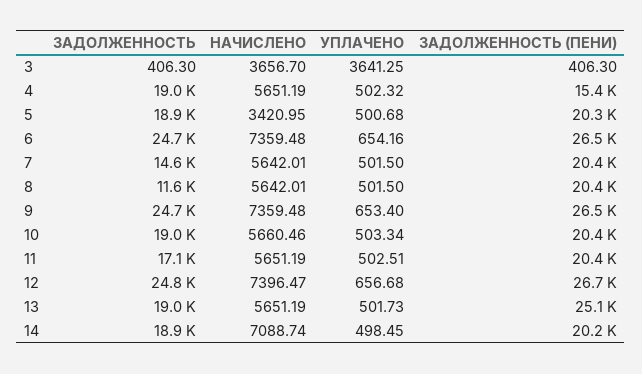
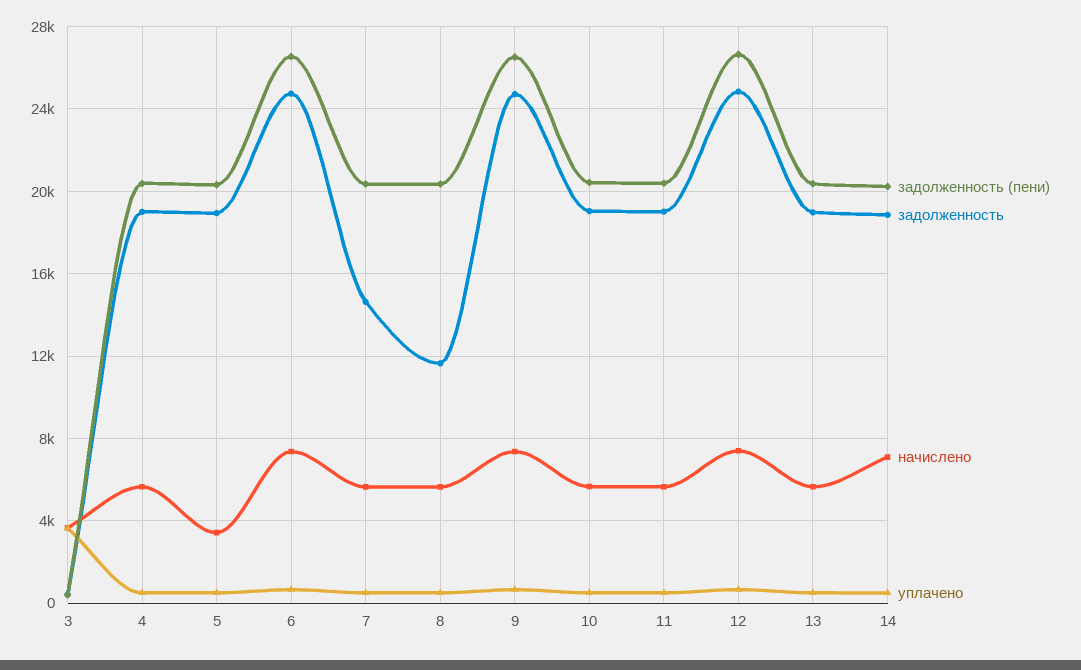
ЗАДОЛЖЕННОСТЬ (ПЕНИ), 4: 15400 -> 20500
ЗАДОЛЖЕННОСТЬ, 11: 17100 -> 19000
ЗАДОЛЖЕННОСТЬ (ПЕНИ), 13: 25100 -> 20500

